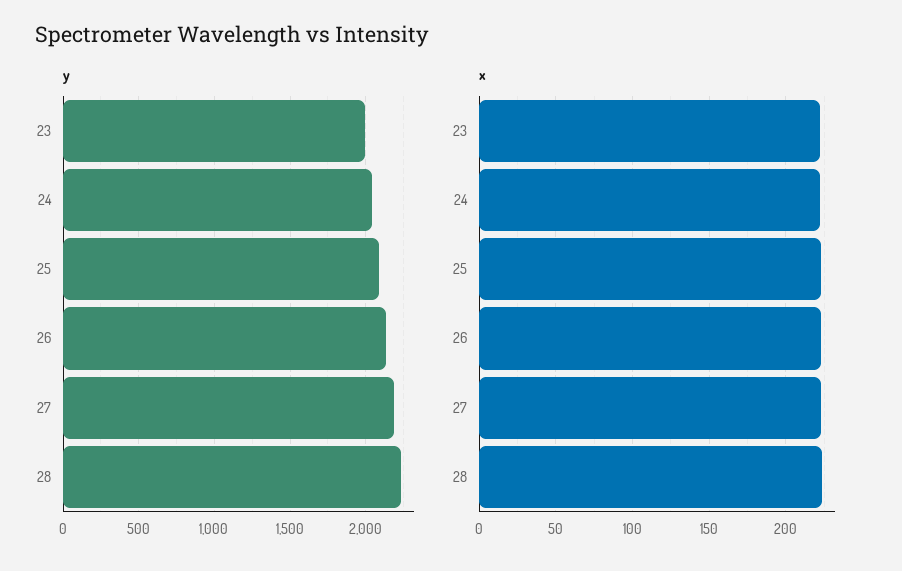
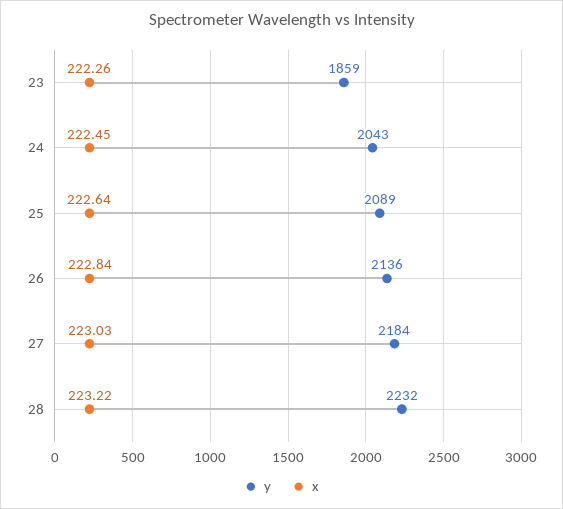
y, 23: 2000 -> 1859

